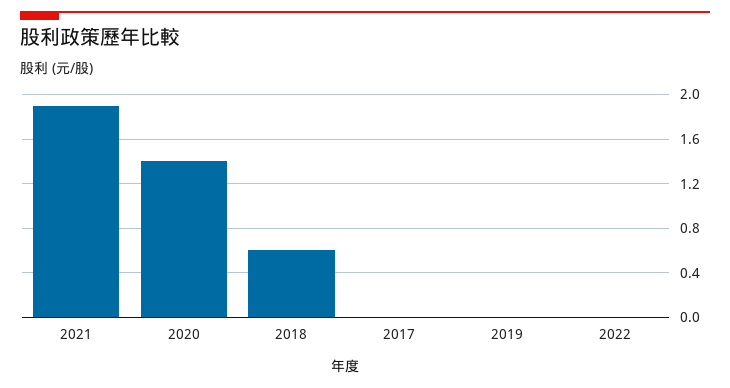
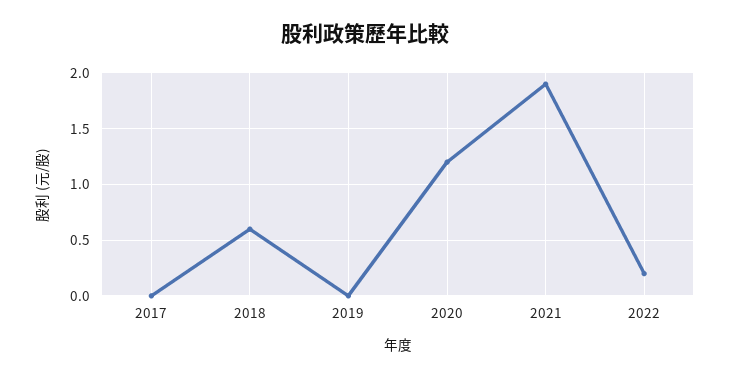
2020: 1.4 -> 1.2
2022: 0 -> 0.2

